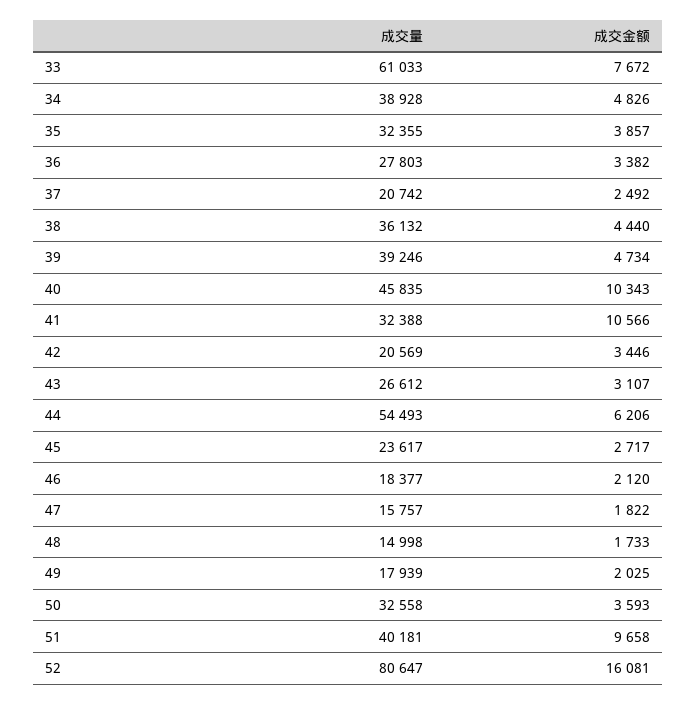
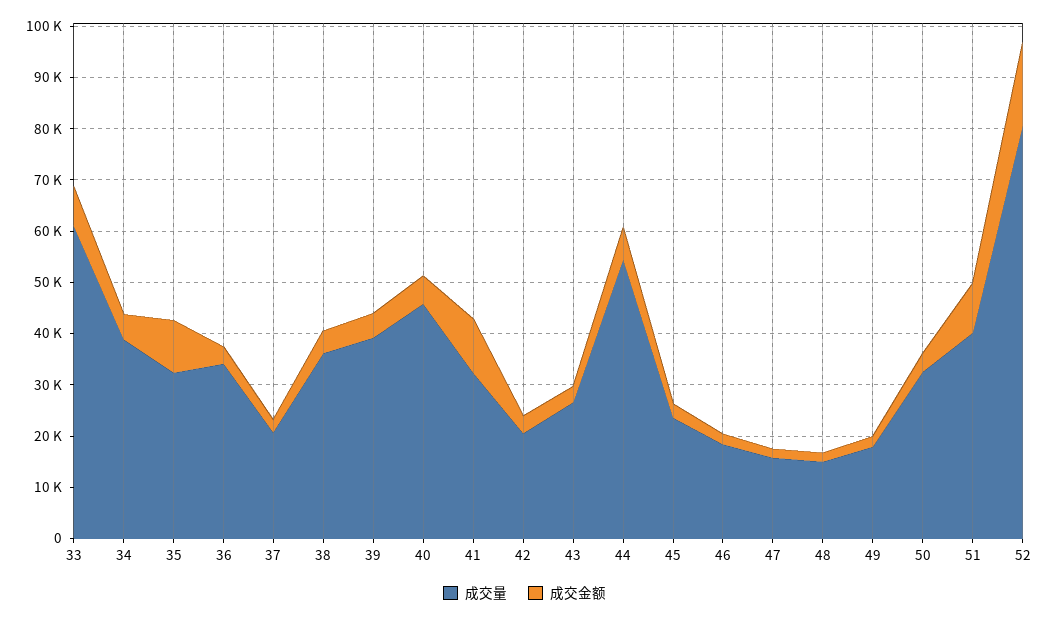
成交金额, 35: 3857 -> 10000
成交量, 36: 27803 -> 34000
成交金额, 40: 10343 -> 6000

